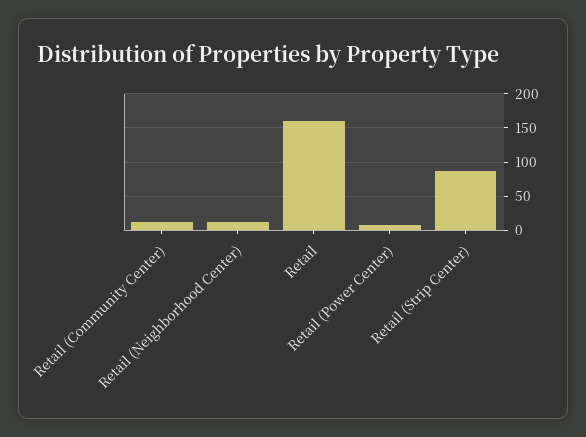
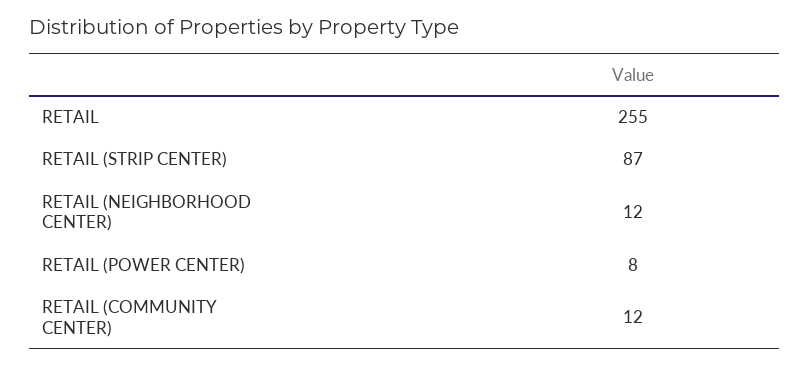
Retail: 160 -> 255

